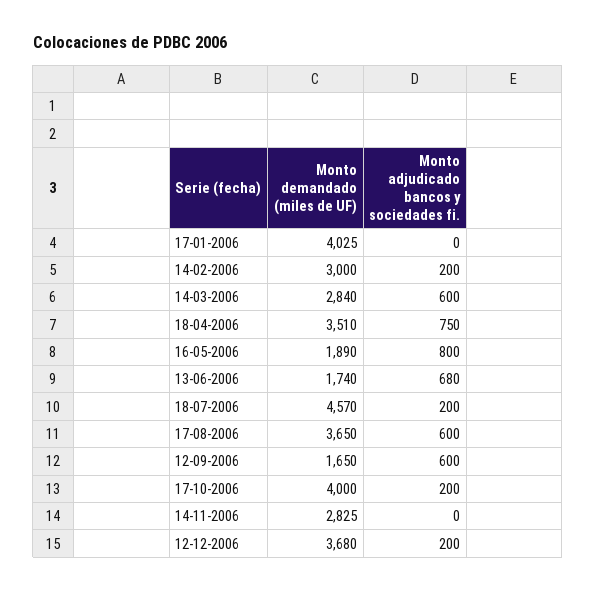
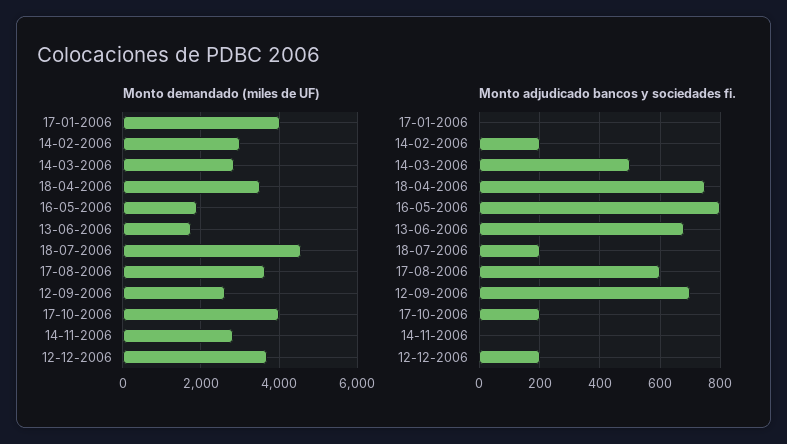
Monto adjudicado bancos y sociedades fi., 14-03-2006: 600 -> 500
Monto demandado (miles de UF), 12-09-2006: 1650 -> 2600
Monto adjudicado bancos y sociedades fi., 12-09-2006: 600 -> 700

